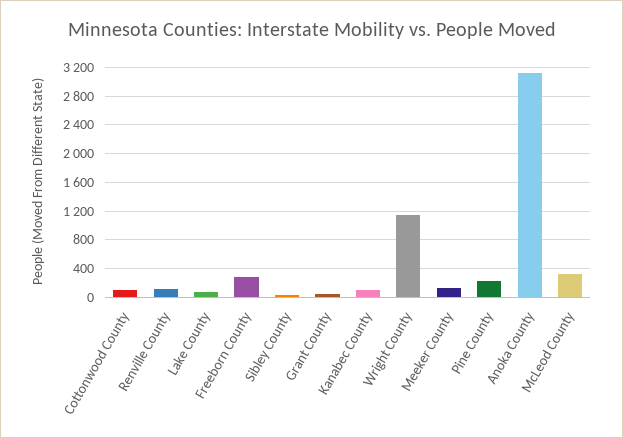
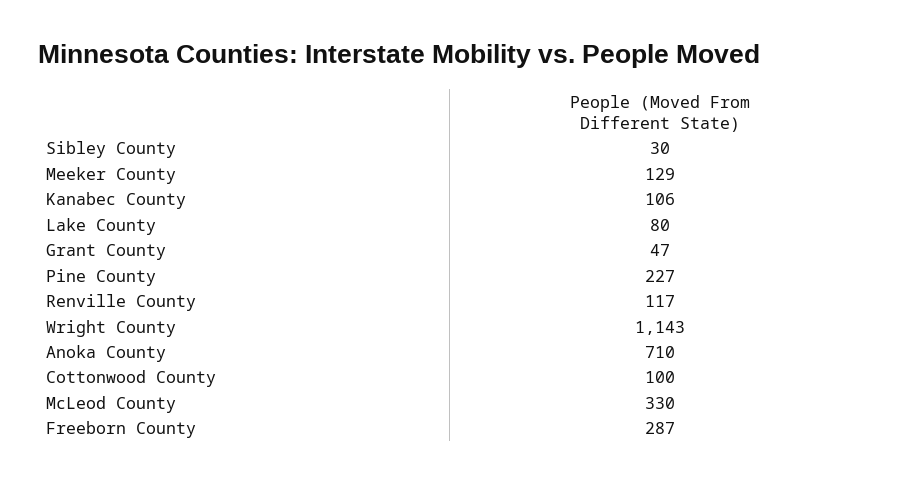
Anoka County: 3100 -> 710

